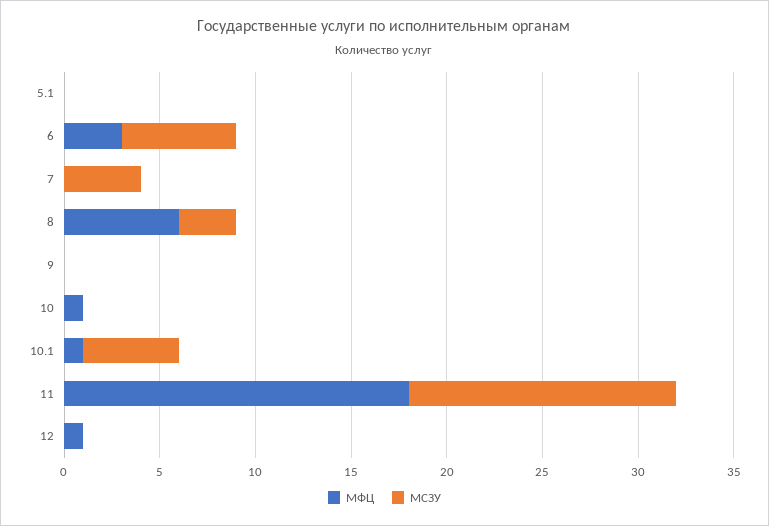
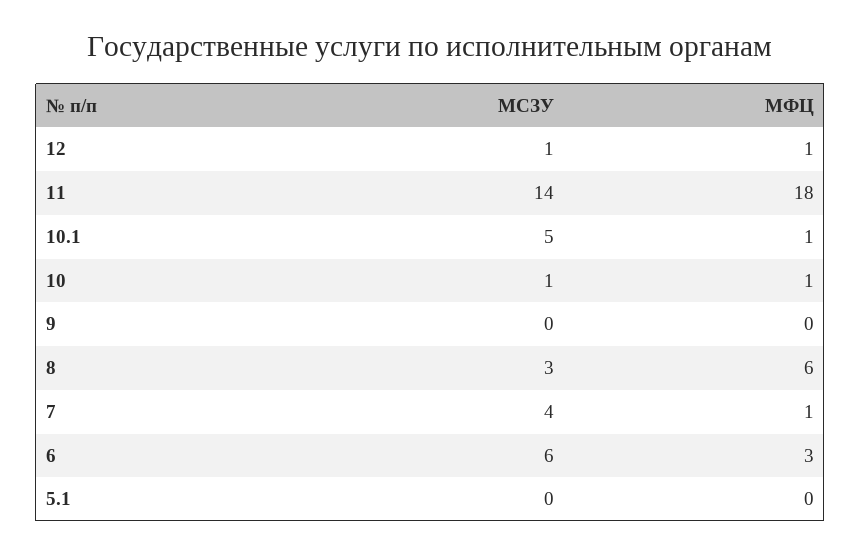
МФЦ, 7: 0 -> 1
МСЗУ, 10: 0 -> 1
МСЗУ, 12: 0 -> 1

